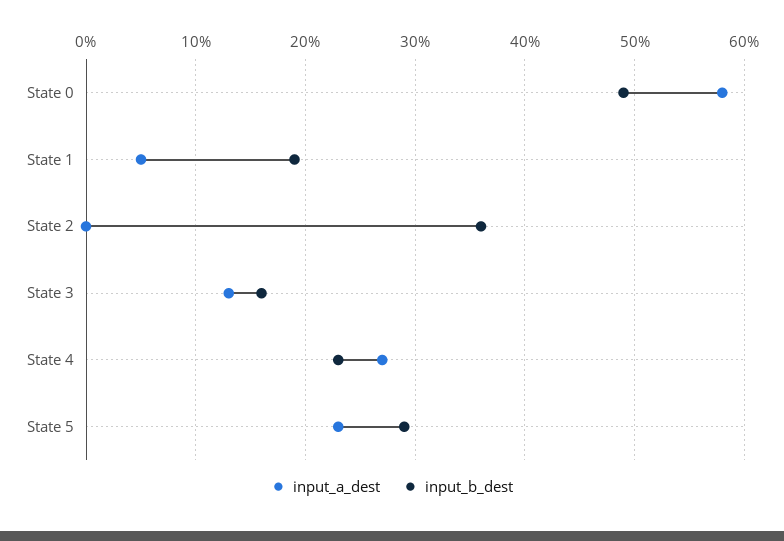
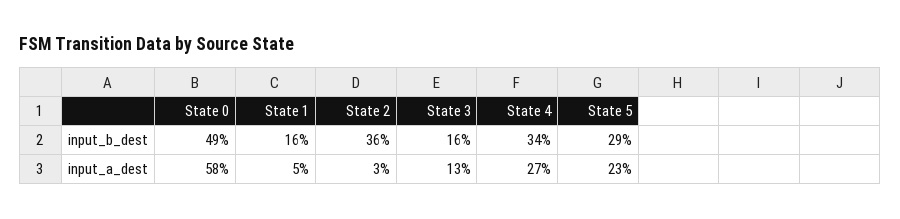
input_b_dest, State 1: 19 -> 16
input_a_dest, State 2: 0 -> 3
input_b_dest, State 4: 23 -> 34

